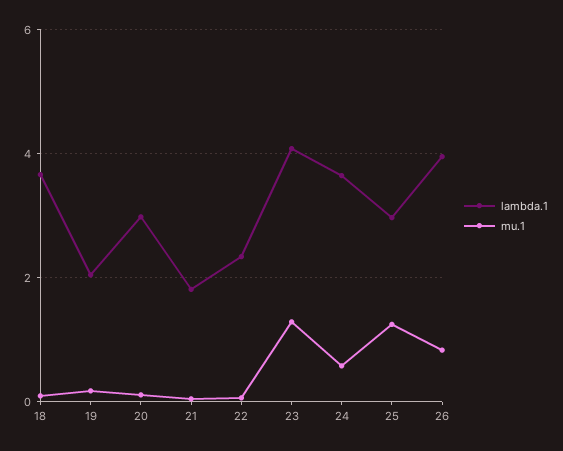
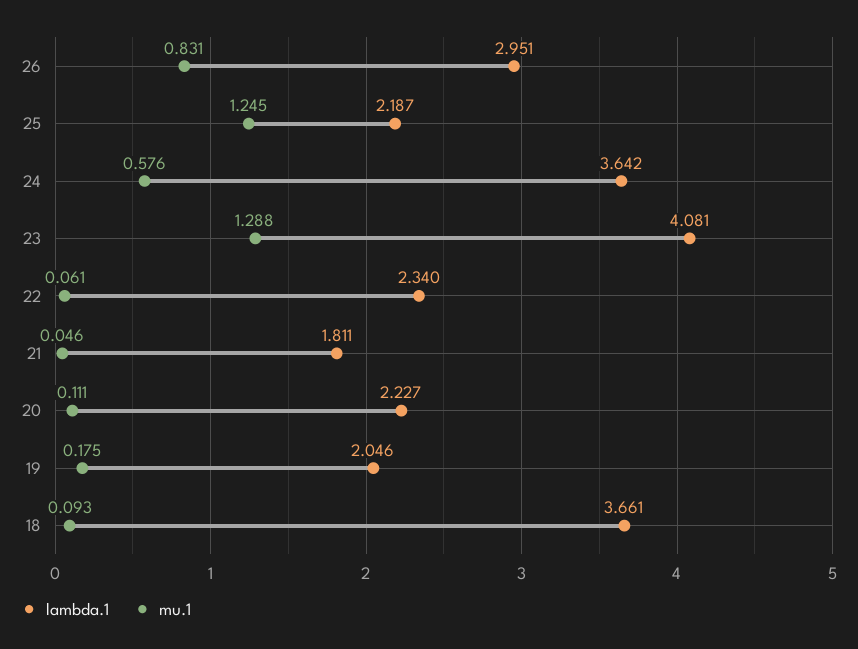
lambda.1, 20: 3 -> 2.227
lambda.1, 25: 3 -> 2.187
lambda.1, 26: 4 -> 2.951

